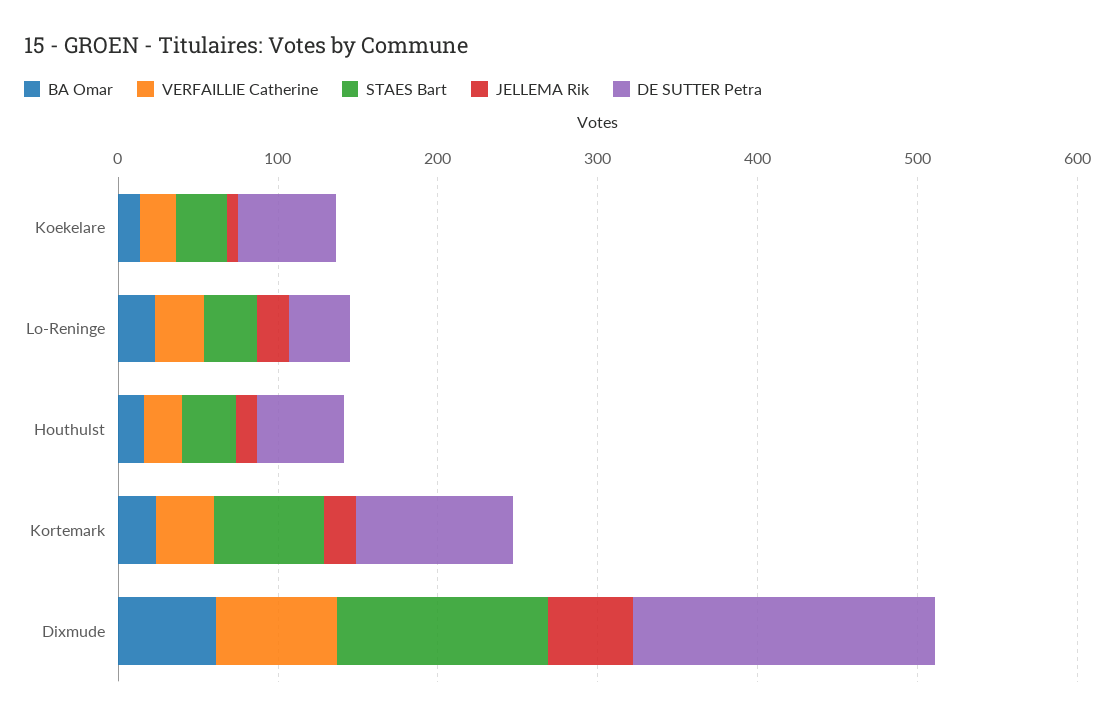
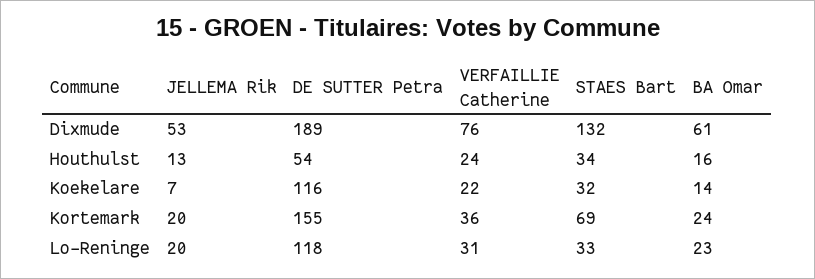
DE SUTTER Petra, Koekelare: 60 -> 116
DE SUTTER Petra, Lo-Reninge: 40 -> 118
DE SUTTER Petra, Kortemark: 100 -> 155

